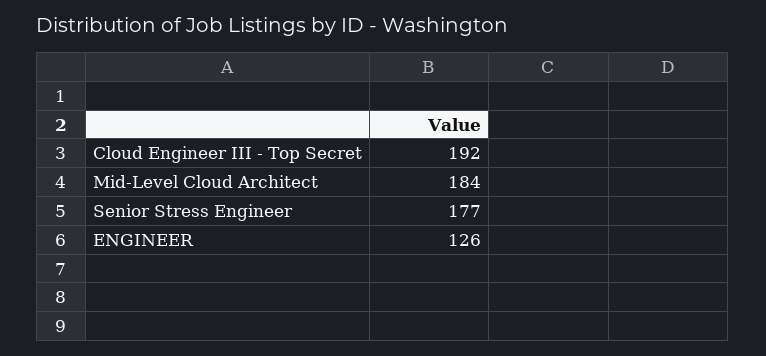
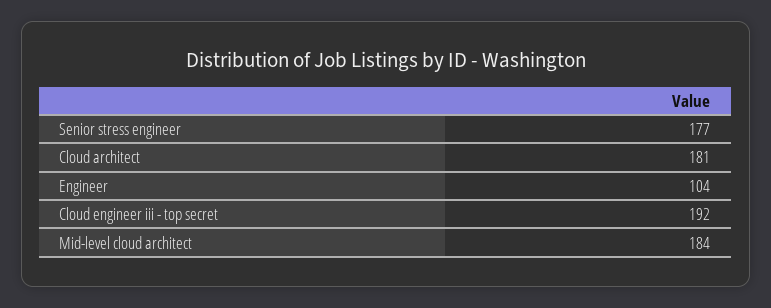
ENGINEER: 126 -> 104
Cloud architect: none -> 181

